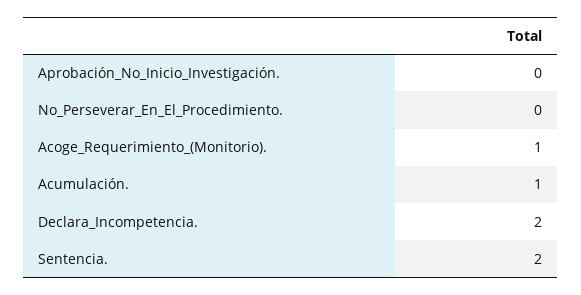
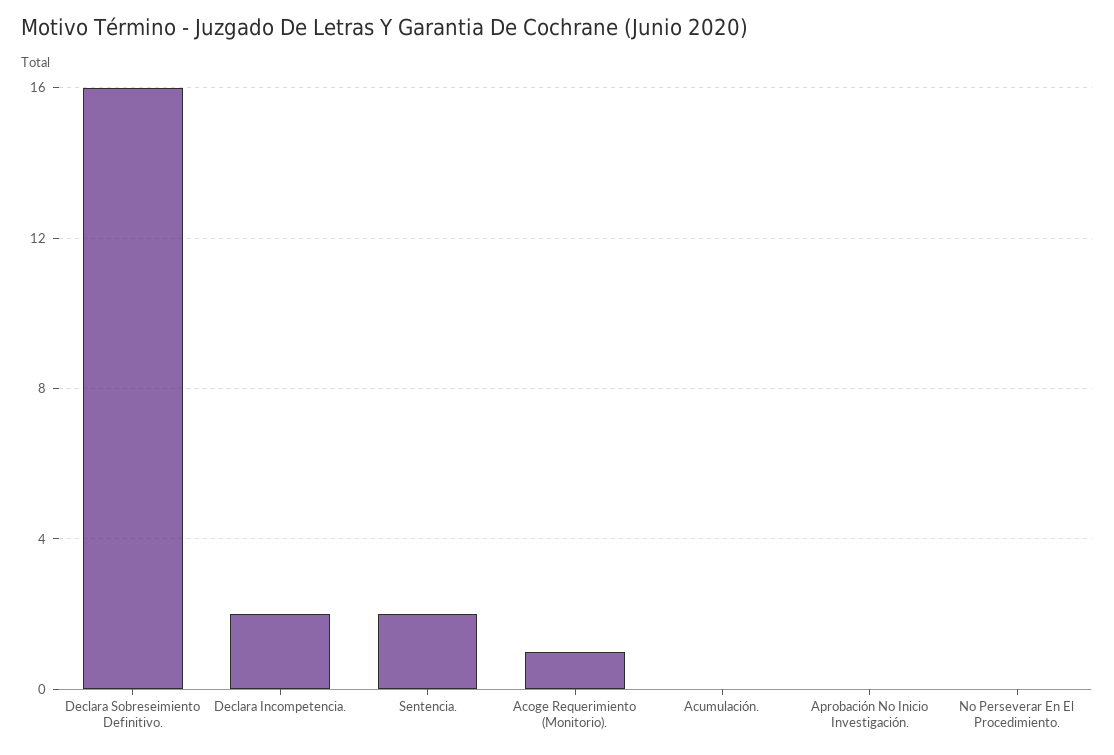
Acumulación.: 1 -> 0
Declara Sobreseimiento Definitivo.: none -> 16

